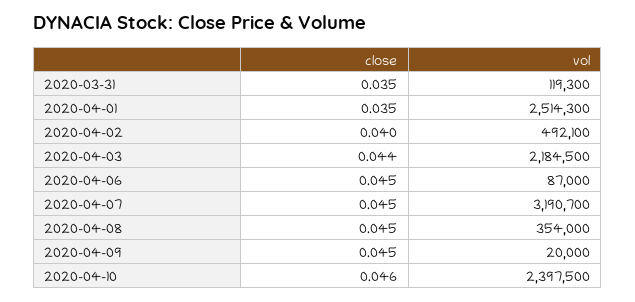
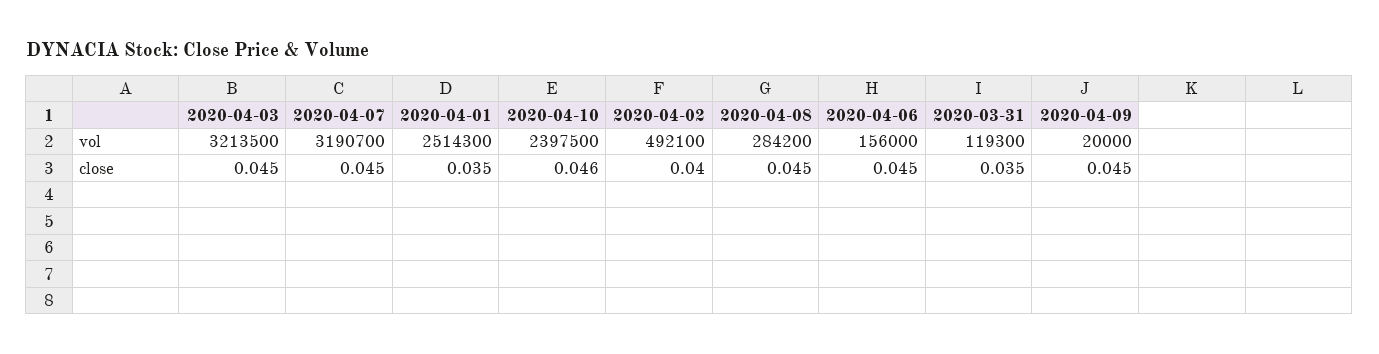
close, 2020-04-03: 0.044 -> 0.045
vol, 2020-04-03: 2184500 -> 3213500
vol, 2020-04-06: 87000 -> 156000
vol, 2020-04-08: 354000 -> 284200

